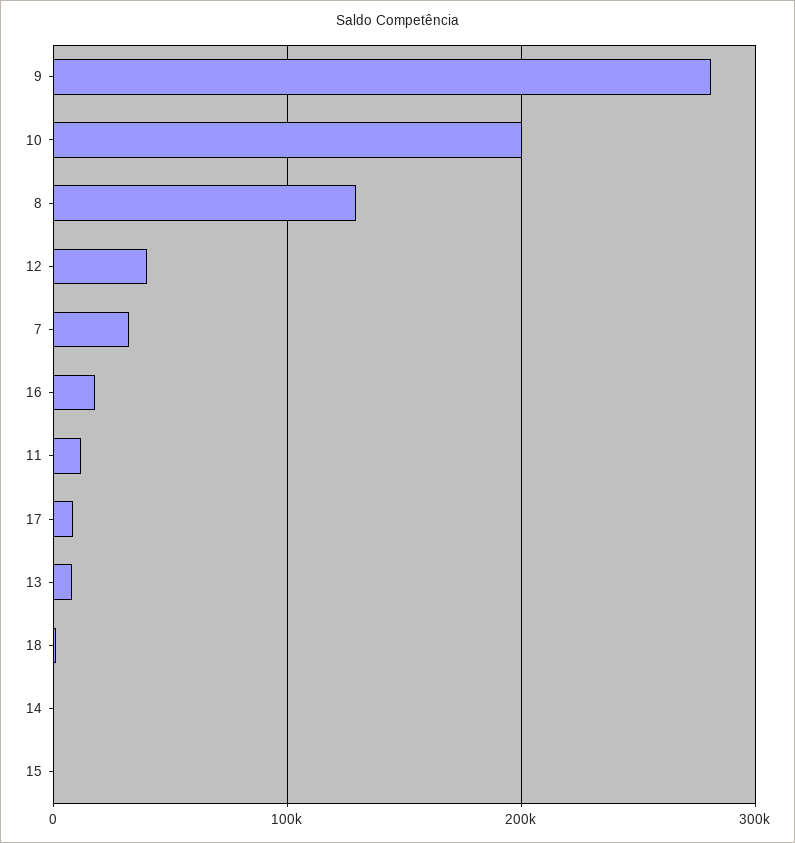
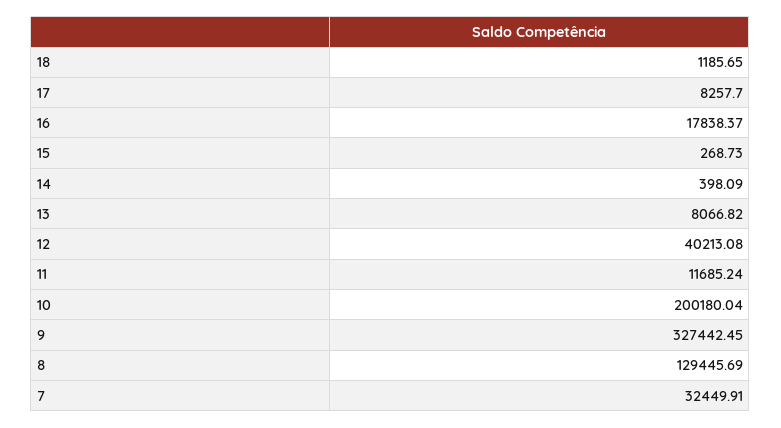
9: 280000 -> 327442.45

